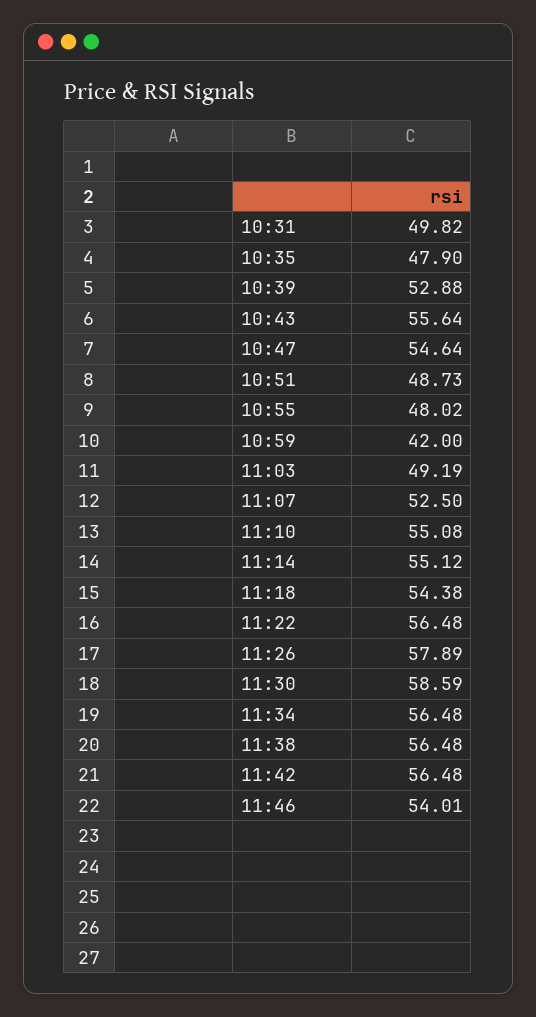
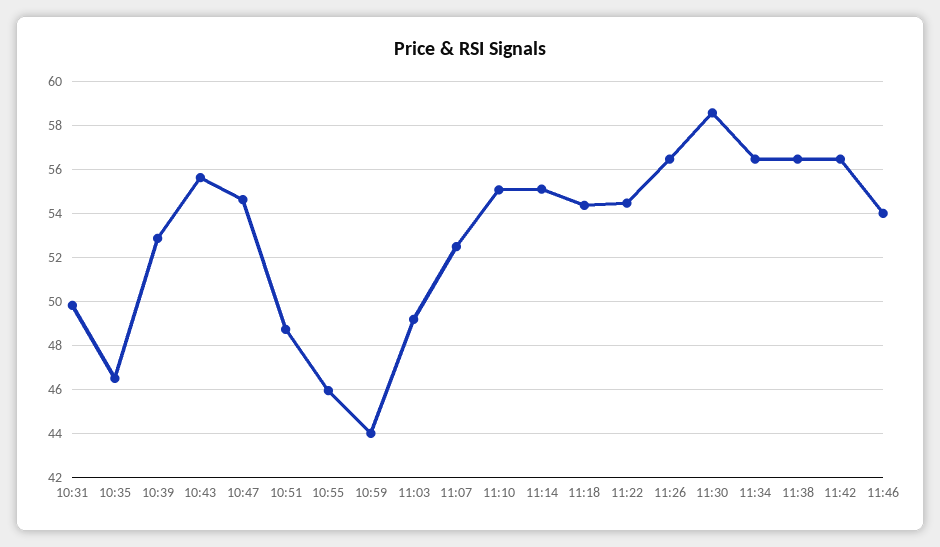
10:35: 47.9 -> 46.5
10:55: 48.02 -> 46
10:59: 42 -> 44
11:22: 56.48 -> 54.5
11:26: 57.89 -> 56.5

